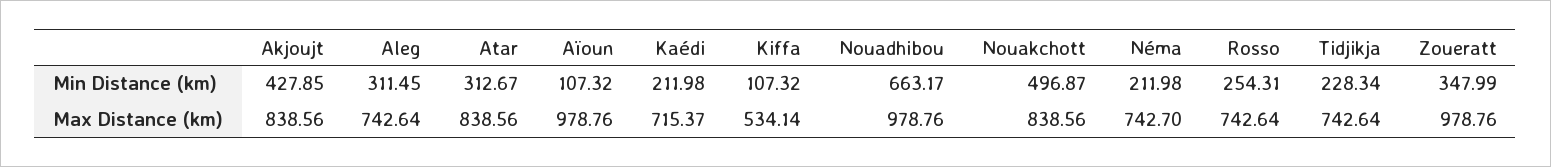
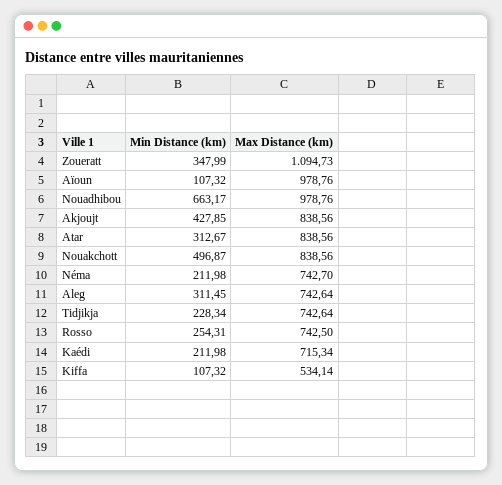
Kaédi, Max Distance (km): 715.37 -> 715.34
Rosso, Max Distance (km): 742.64 -> 742.5
Zoueratt, Max Distance (km): 978.76 -> 1094.73

